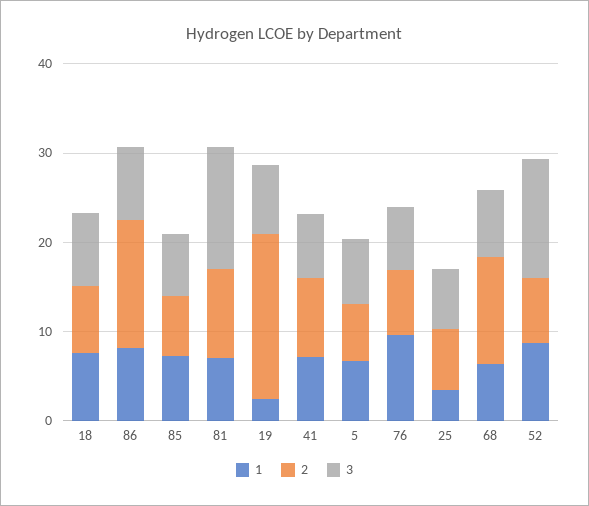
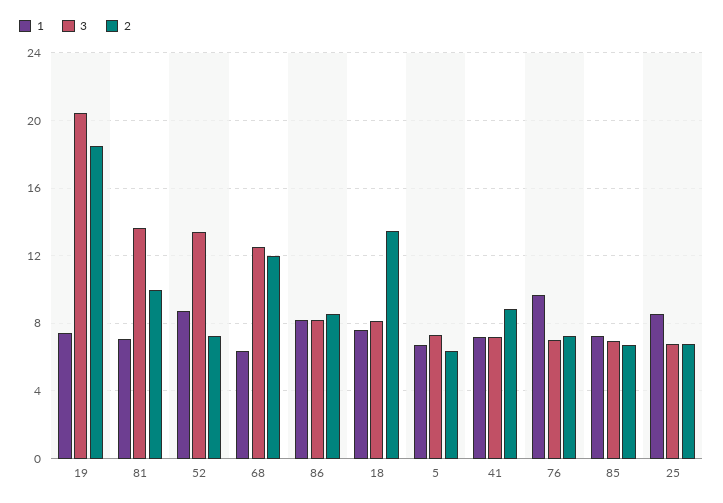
2, 18: 8 -> 13.5
2, 86: 14 -> 8.5
1, 19: 2 -> 7.5
3, 19: 8 -> 20.5
1, 25: 4 -> 8.5
3, 68: 8 -> 12.5

